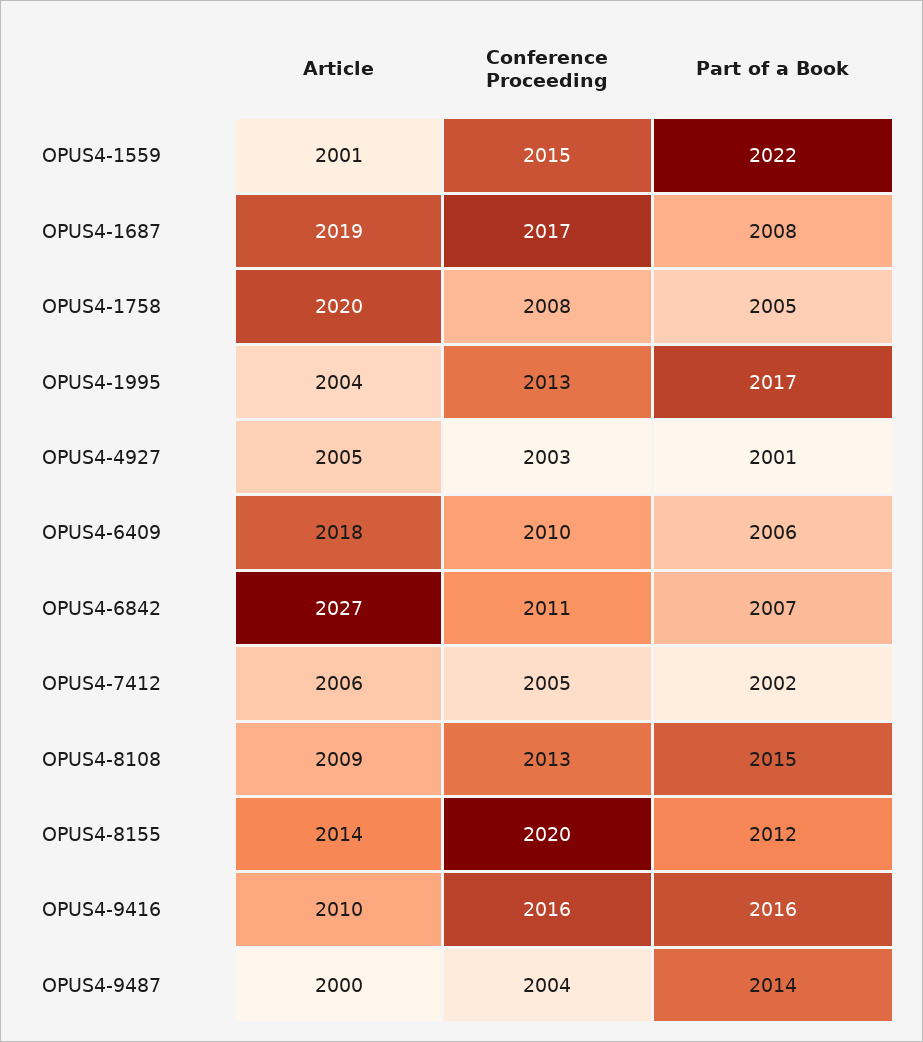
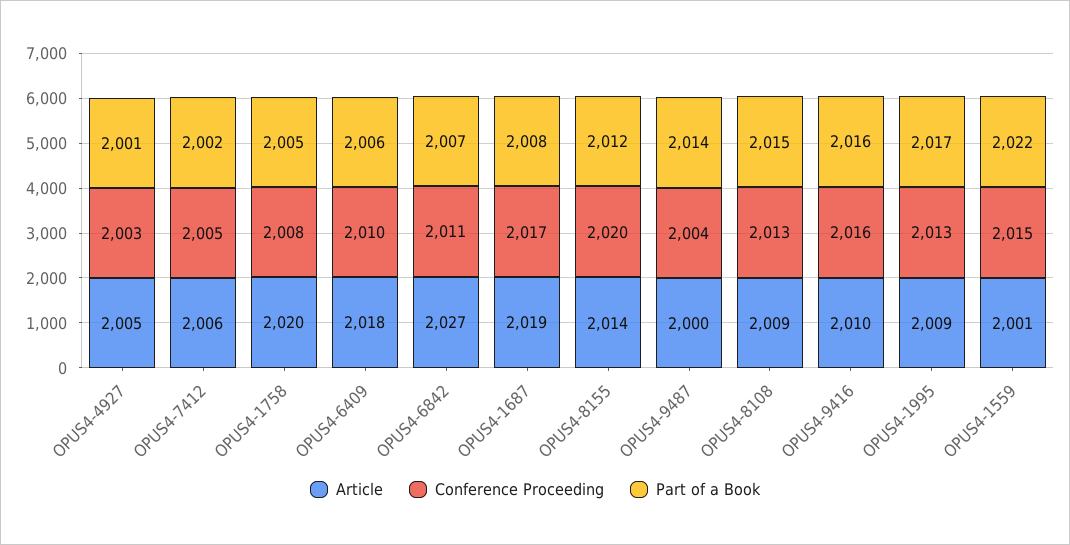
Article, OPUS4-1995: 2004 -> 2009

